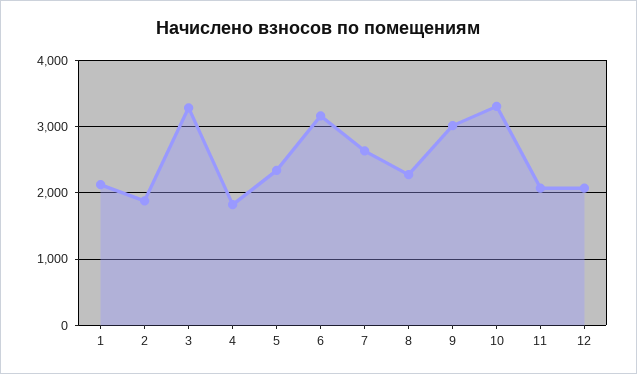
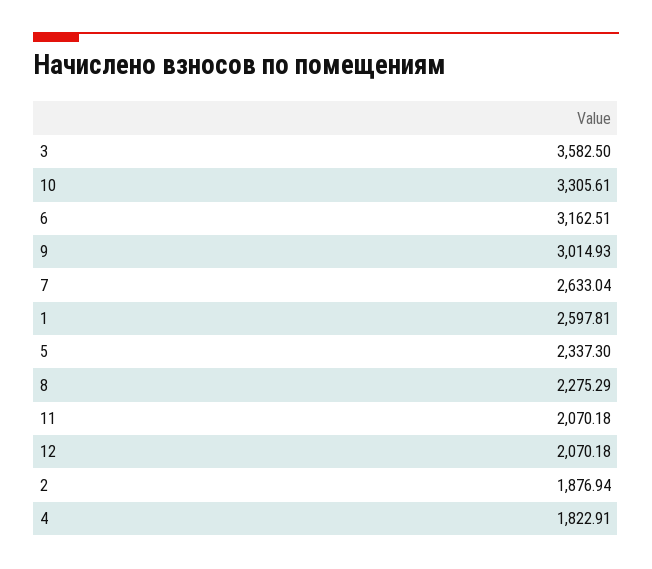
1: 2100 -> 2597.81
3: 3300 -> 3582.5

